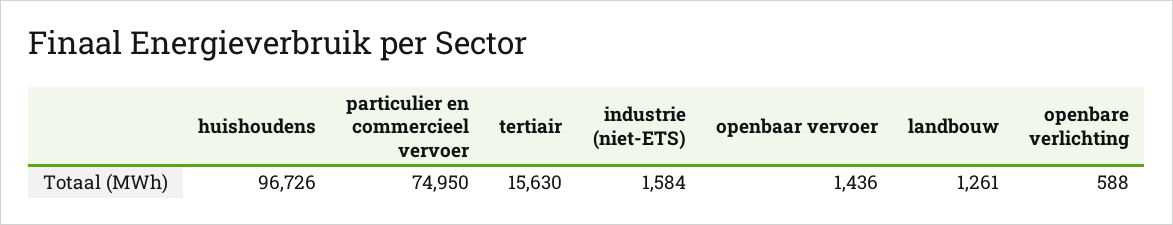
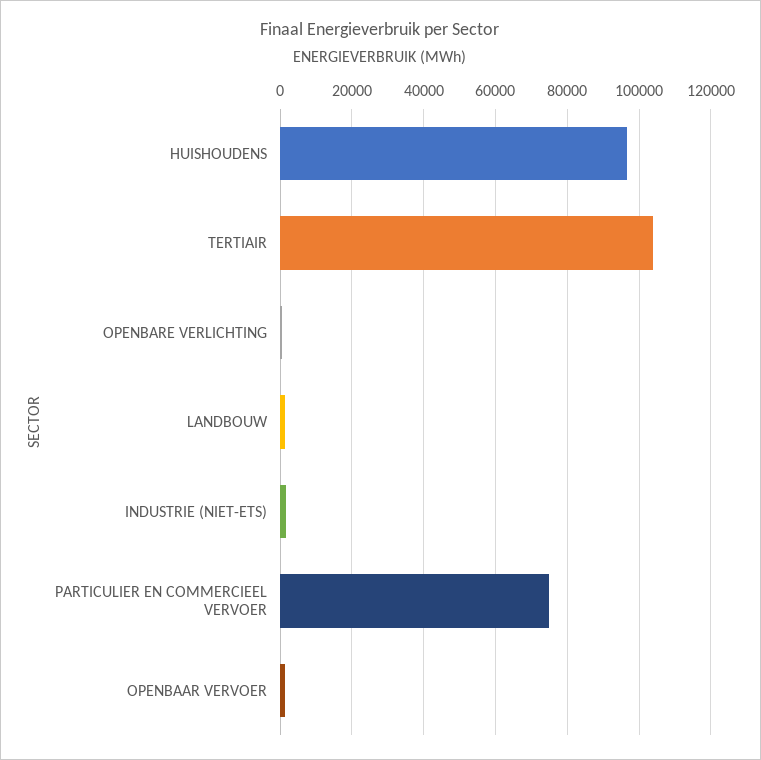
tertiair: 15630 -> 104000

